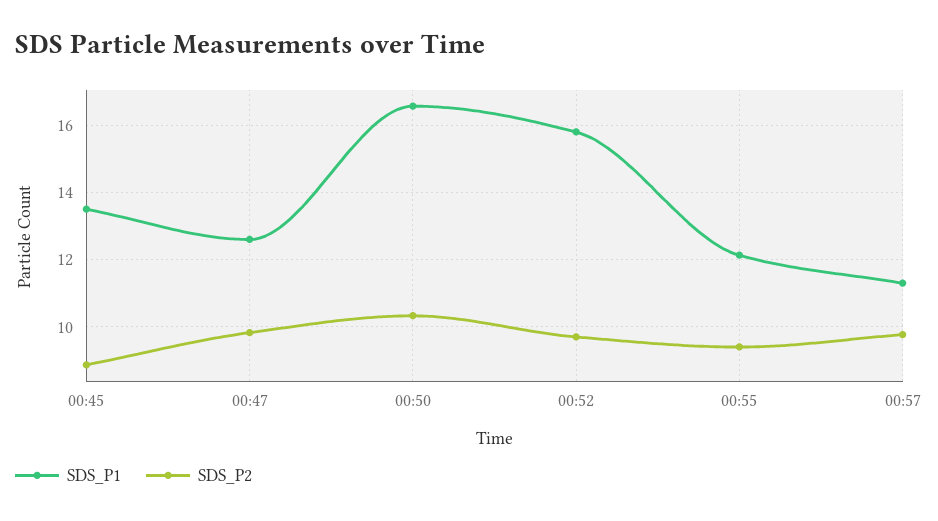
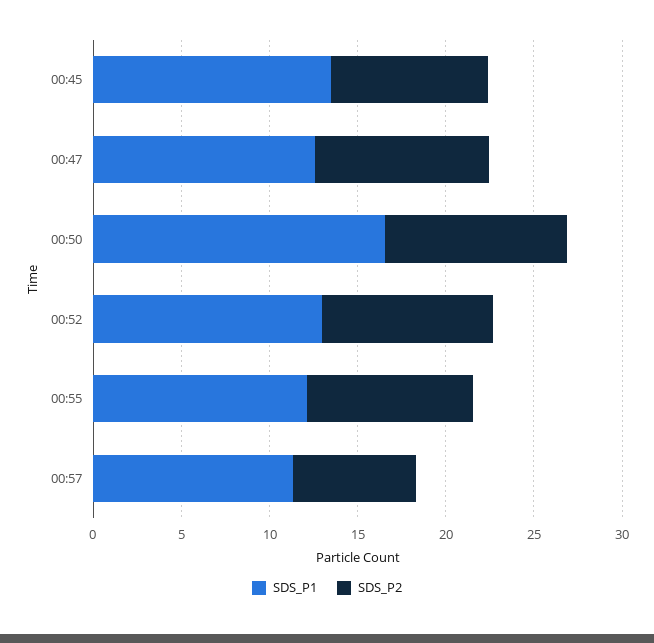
SDS_P1, 00:52: 15.8 -> 13
SDS_P2, 00:57: 9.8 -> 7

